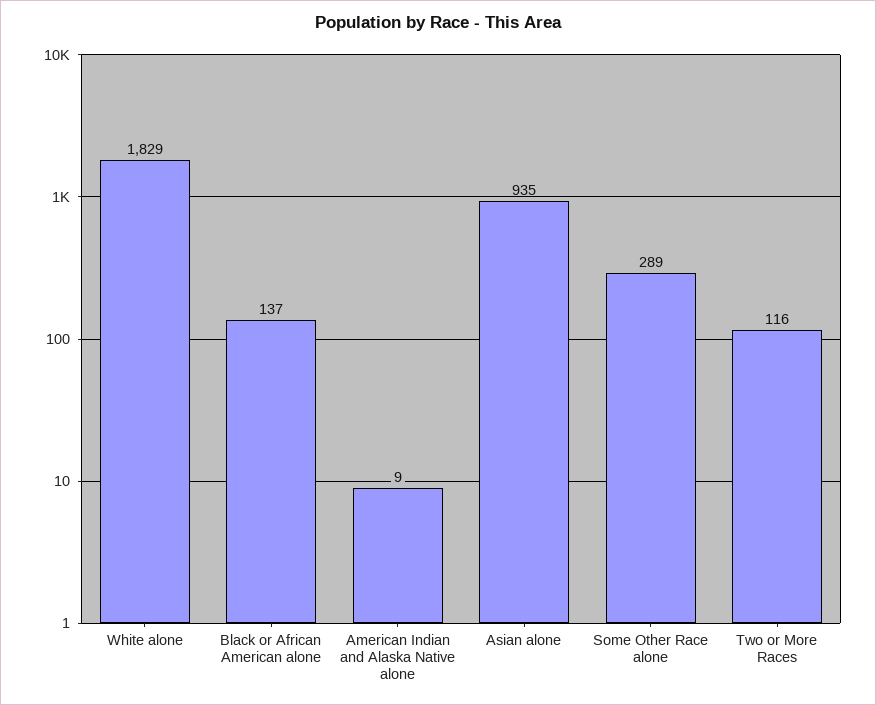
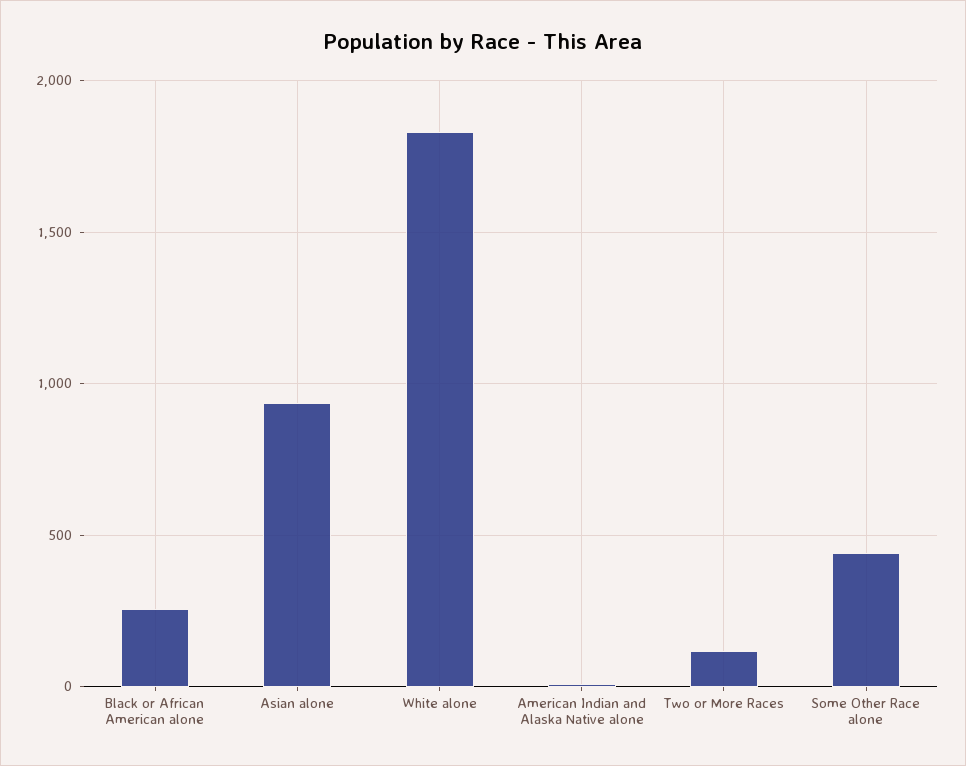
Black or African American alone: 137 -> 250
Some Other Race alone: 289 -> 450

